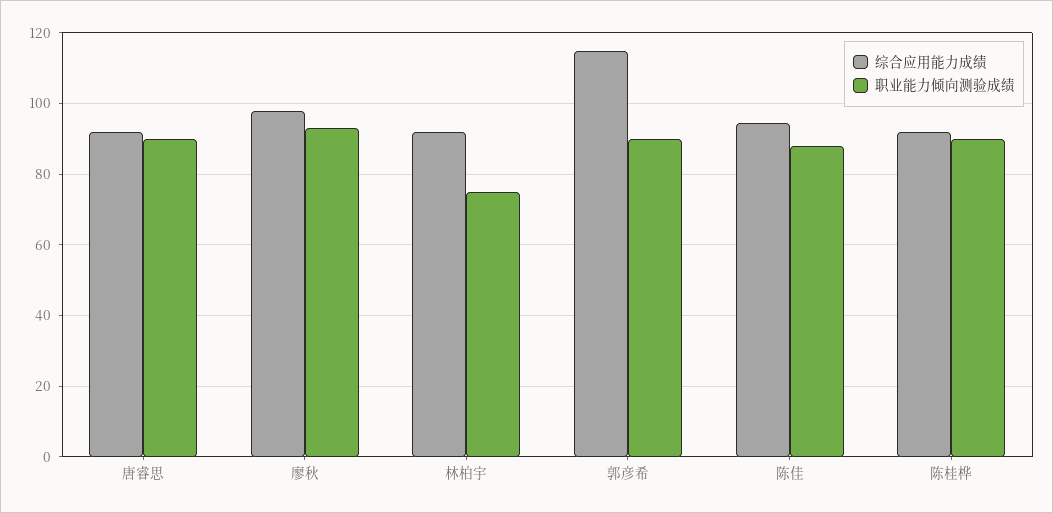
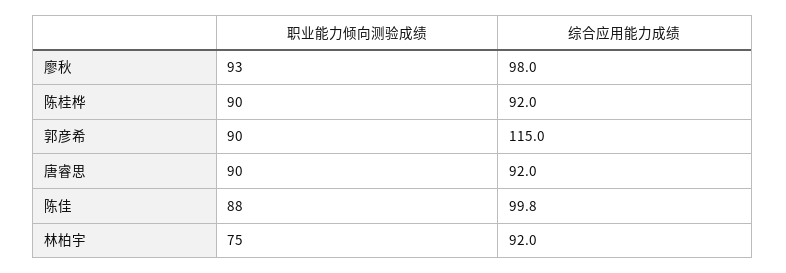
综合应用能力成绩, 陈佳: 94 -> 99.8

